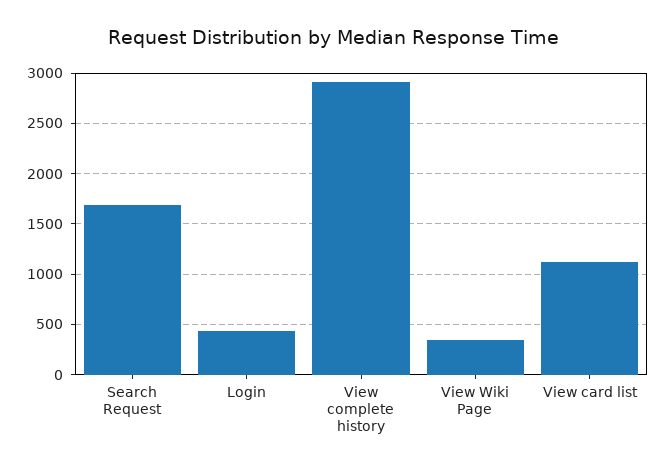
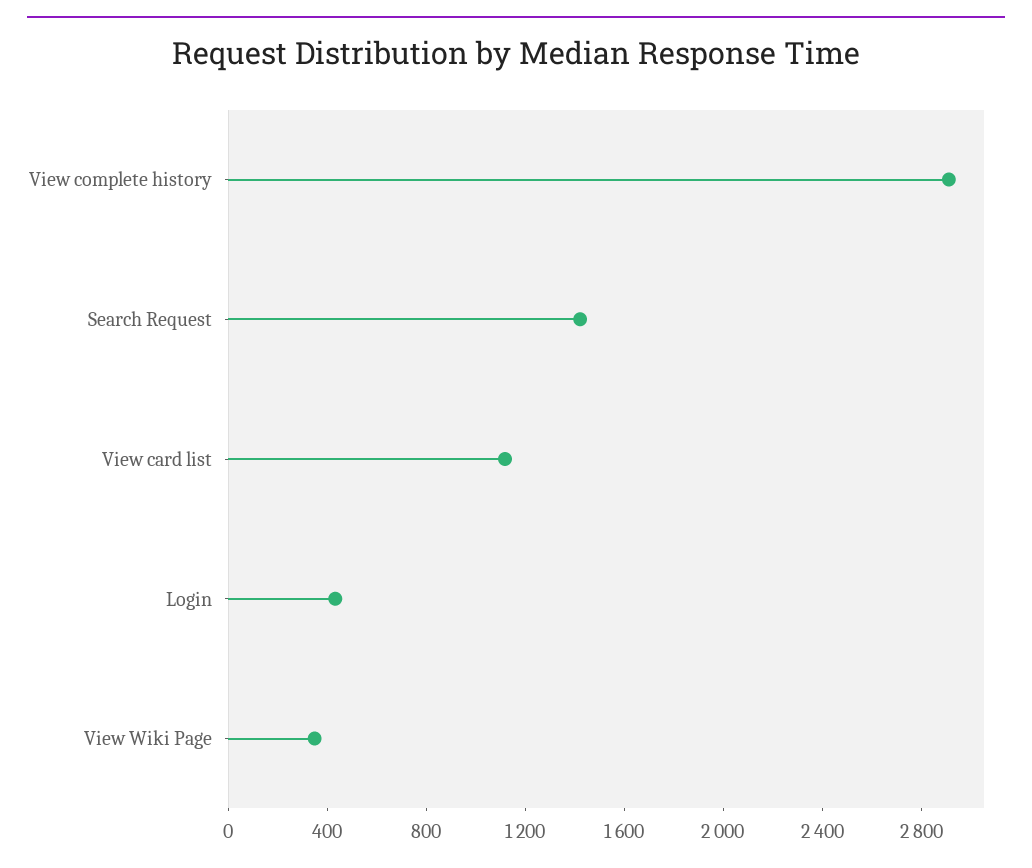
Search Request: 1700 -> 1400

